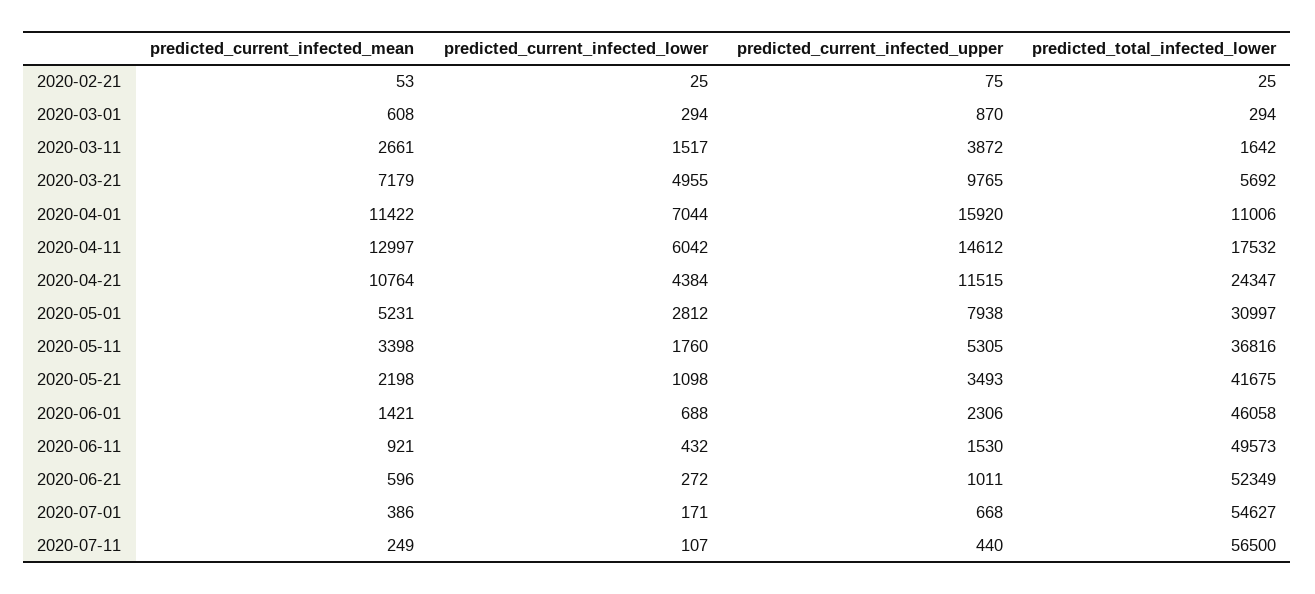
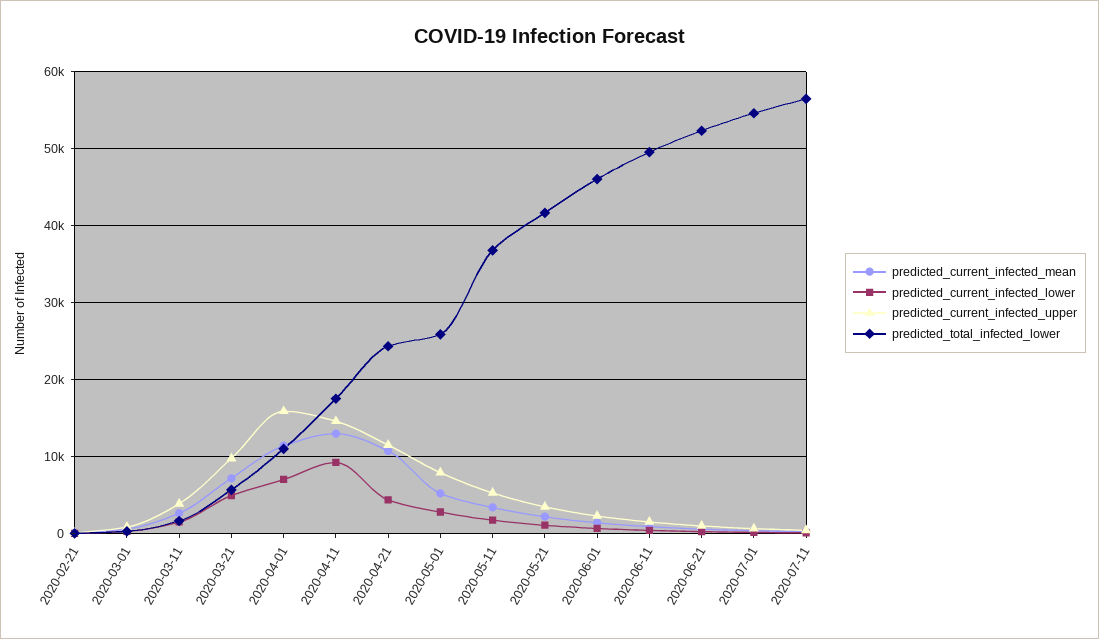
predicted_current_infected_lower, 2020-04-11: 6042 -> 9000
predicted_total_infected_lower, 2020-05-01: 30997 -> 26000

